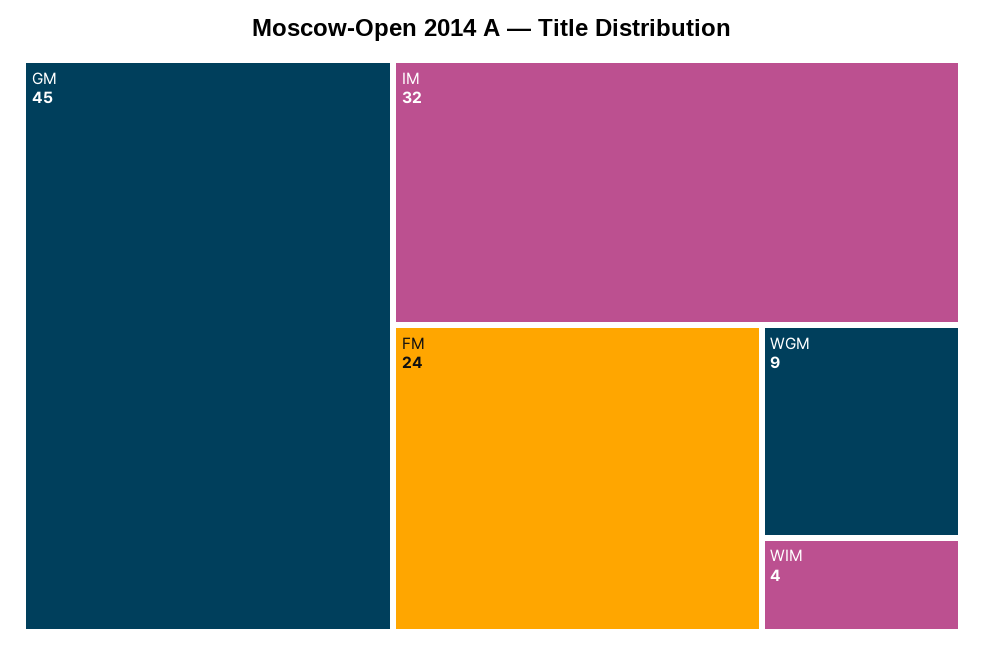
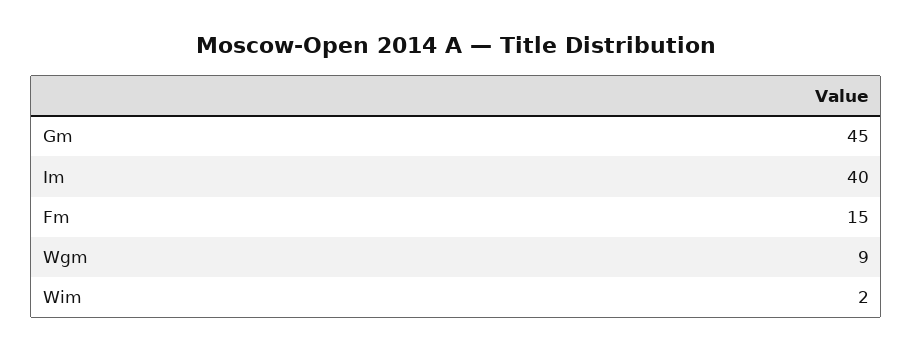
IM: 32 -> 40
FM: 24 -> 15
WIM: 4 -> 2

